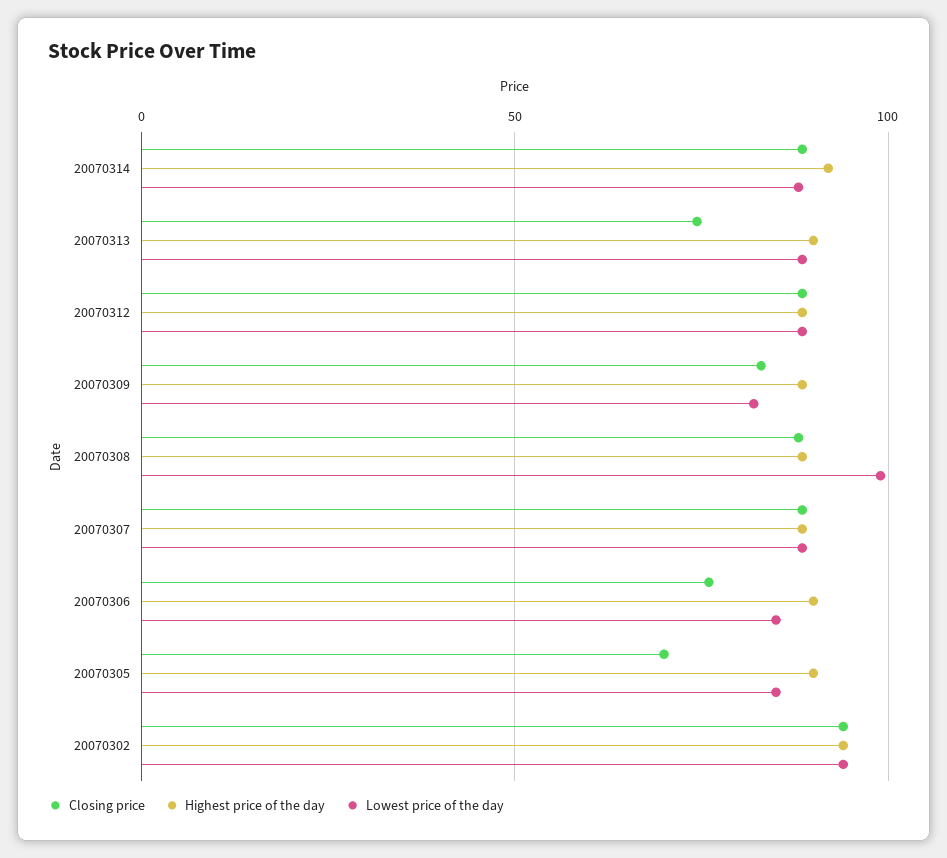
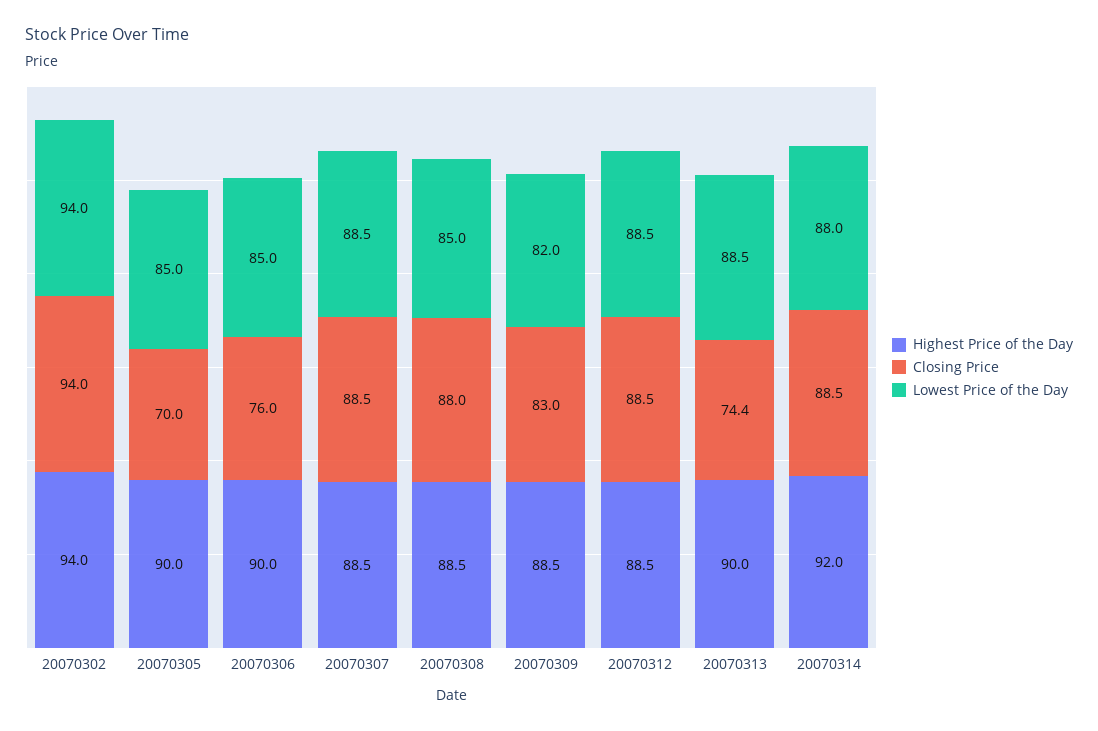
Lowest price of the day, 20070308: 100 -> 85

